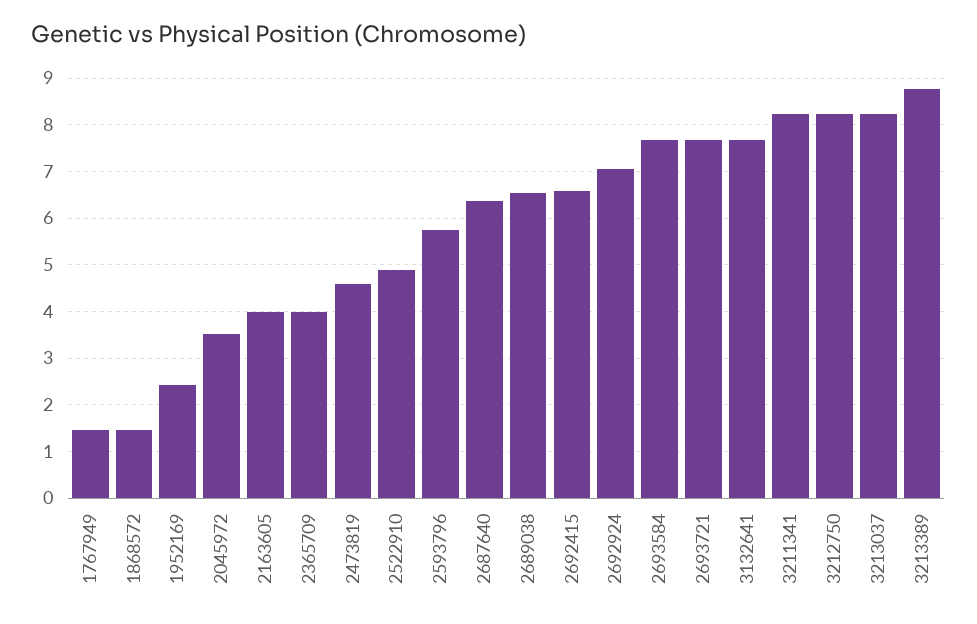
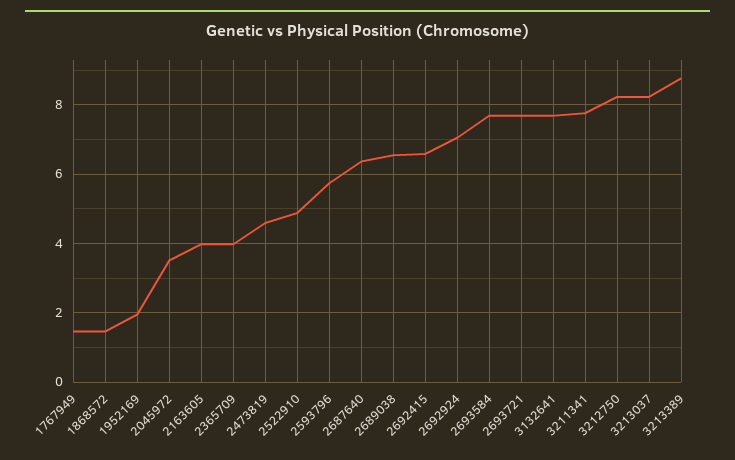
1952169: 2.4 -> 2
3211341: 8.2 -> 7.8

